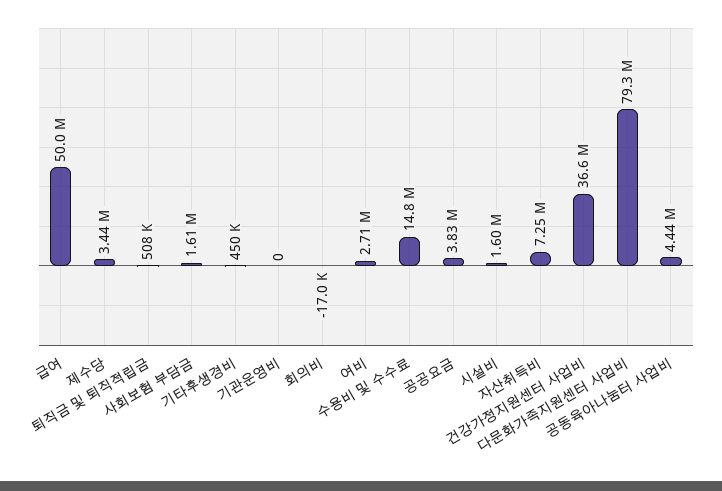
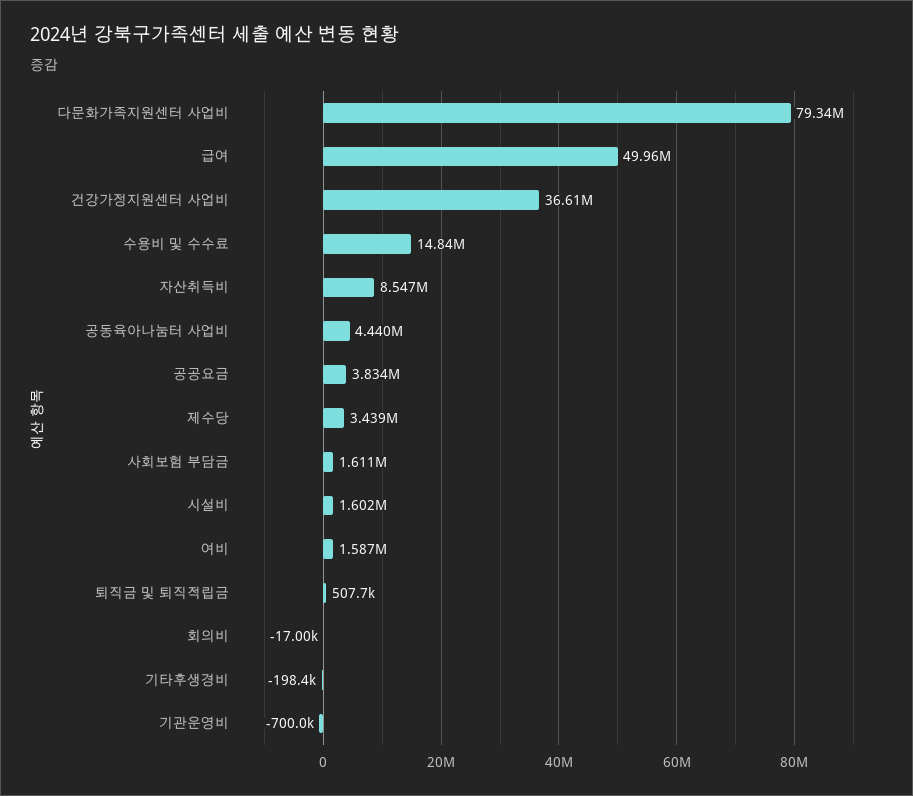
기타후생경비: 450000 -> -198400
기관운영비: 0 -> -700000
여비: 2710000 -> 1587000
자산취득비: 7250000 -> 8547000

